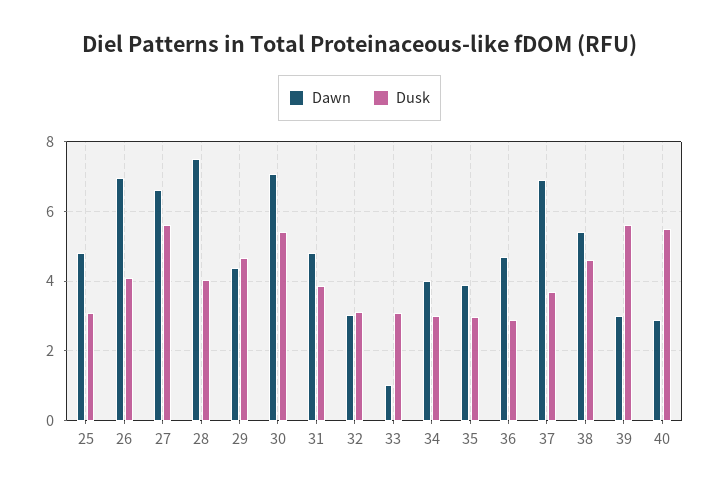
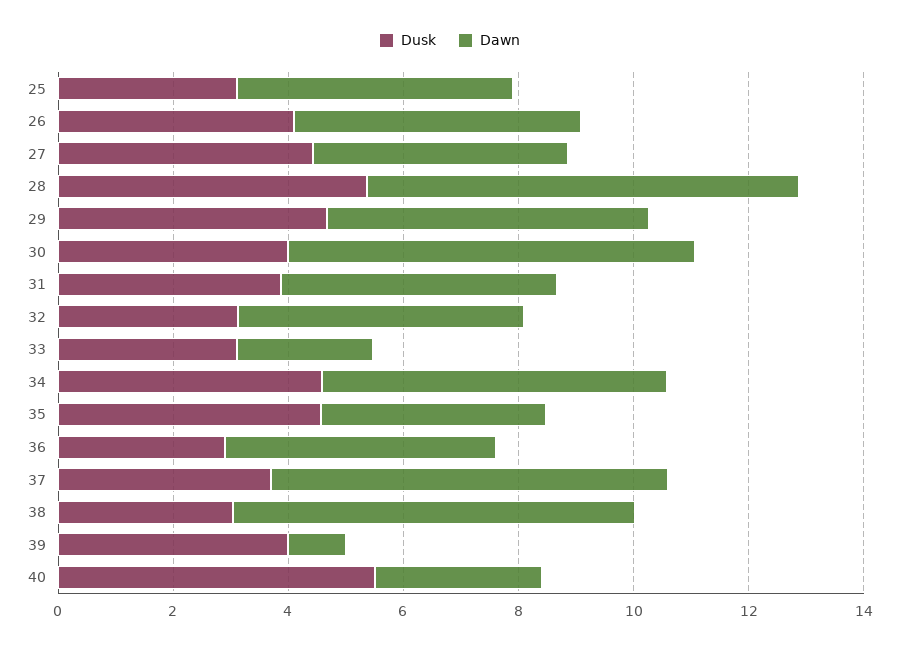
Dawn, 26: 7 -> 5
Dawn, 27: 6.6 -> 4.5
Dusk, 27: 5.6 -> 4.5
Dusk, 28: 4 -> 5.5
Dawn, 29: 4.4 -> 5.5
Dusk, 30: 5.4 -> 4
Dawn, 32: 3 -> 5
Dawn, 33: 1 -> 2.5
Dawn, 34: 4 -> 6
Dusk, 34: 3 -> 4.5
Dusk, 35: 3 -> 4.5
Dawn, 38: 5.4 -> 7
Dusk, 38: 4.6 -> 3
Dawn, 39: 3 -> 1
Dusk, 39: 5.6 -> 4

